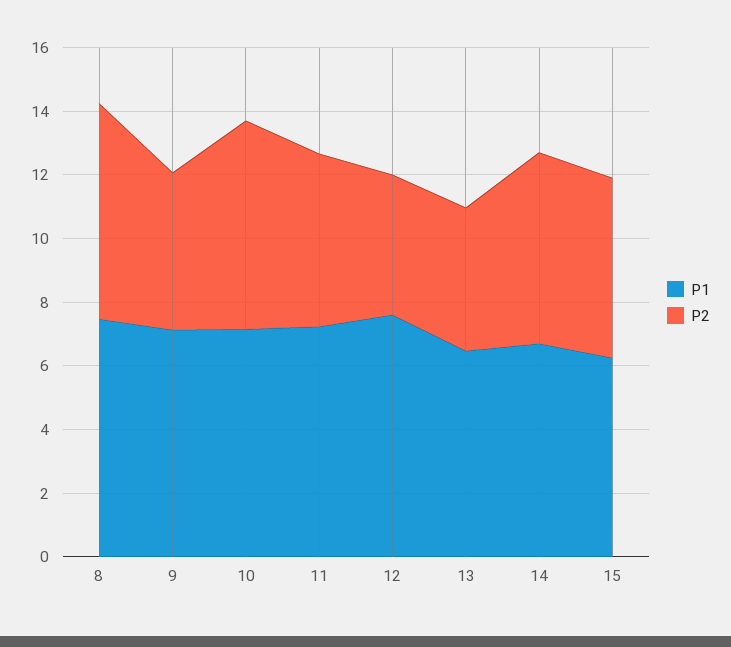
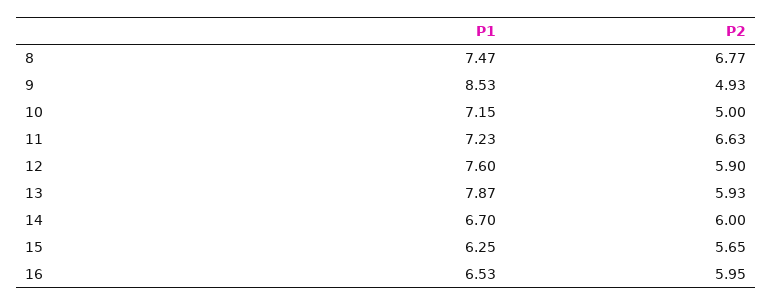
P1, 9: 7 -> 8.53
P2, 10: 6.5 -> 5
P2, 11: 5.5 -> 6.63
P2, 12: 4.5 -> 5.9
P1, 13: 6.5 -> 7.87
P2, 13: 4.5 -> 5.93
P1, 16: none -> 6.53
P2, 16: none -> 5.95

